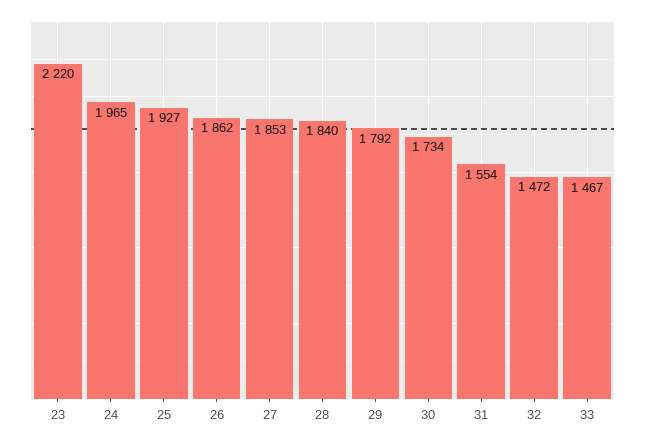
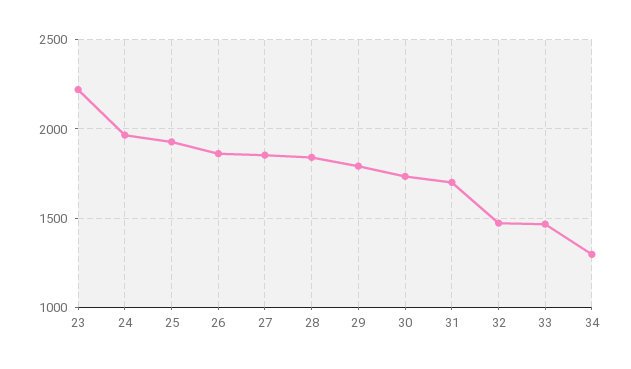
31: 1554 -> 1700
34: none -> 1300

